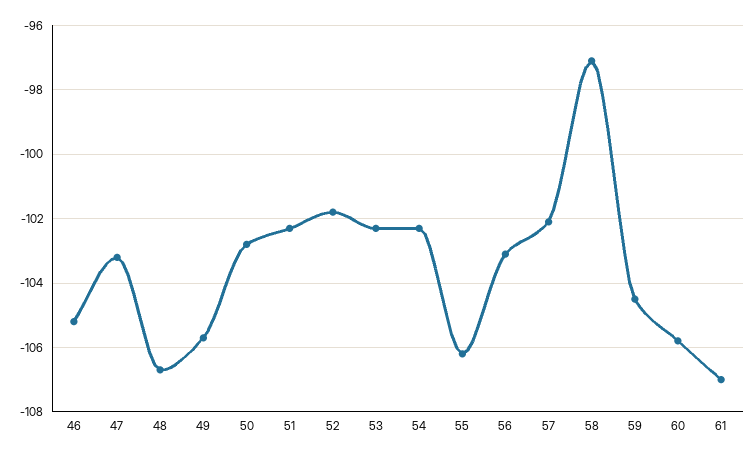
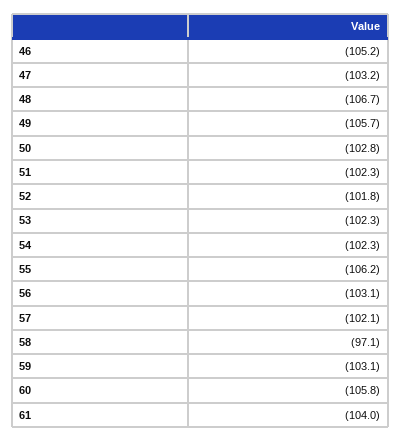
59: -104.5 -> -103.1
61: -107 -> -104

